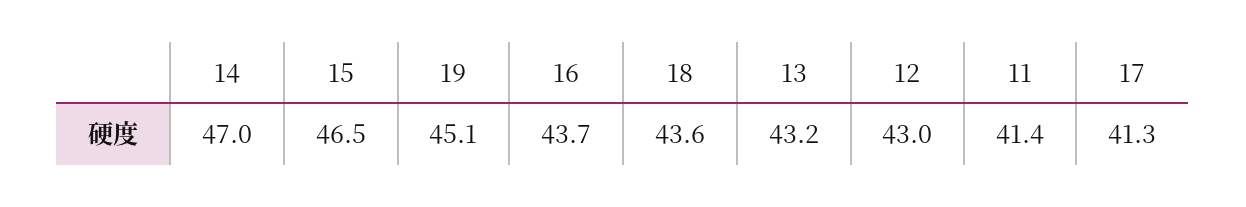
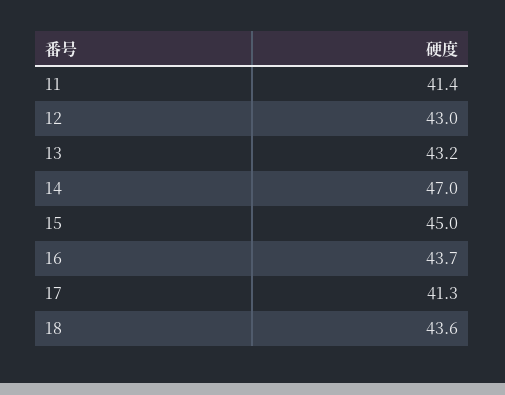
15: 46.5 -> 45
19: 45.1 -> none

